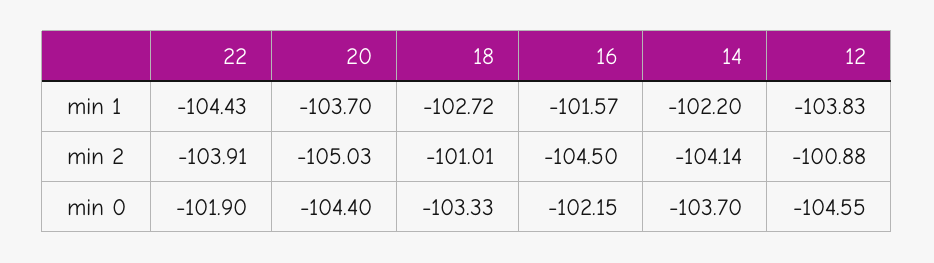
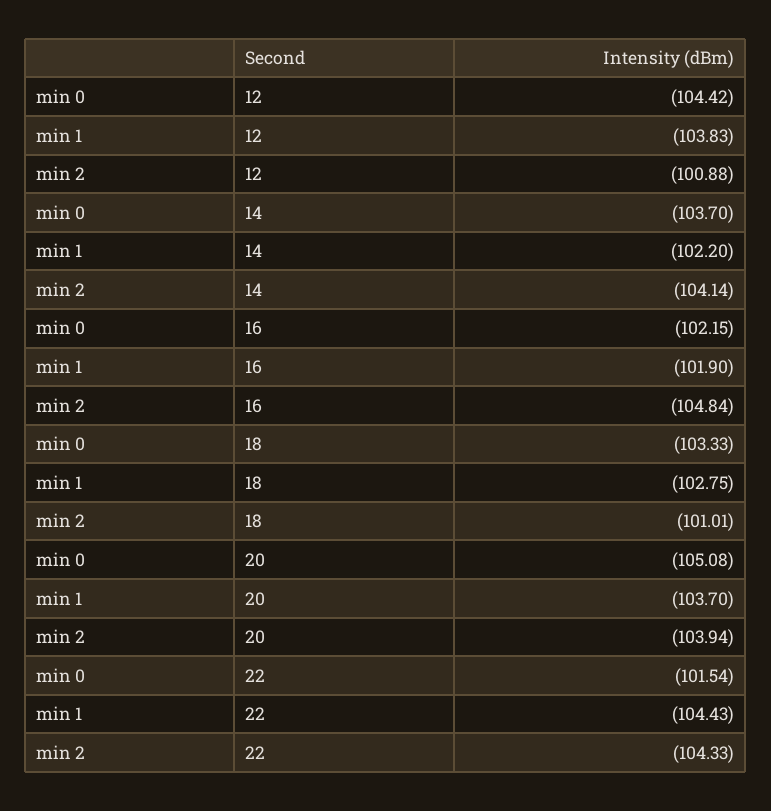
18, min 1: -102.72 -> -102.75
16, min 1: -101.57 -> -101.9
22, min 2: -103.91 -> -104.33
20, min 2: -105.03 -> -103.94
16, min 2: -104.5 -> -104.84
22, min 0: -101.9 -> -101.54
20, min 0: -104.4 -> -105.08
12, min 0: -104.55 -> -104.42

